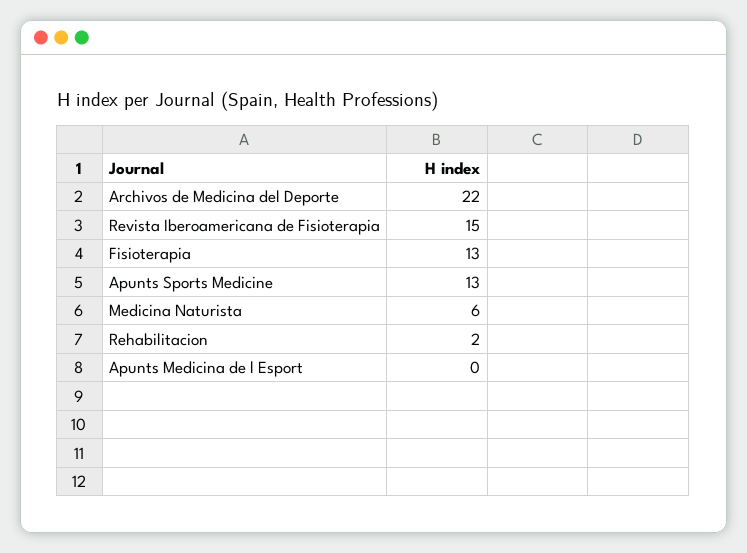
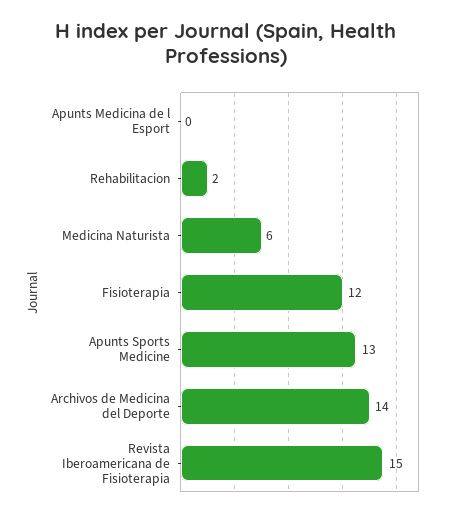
Archivos de Medicina del Deporte: 22 -> 14
Fisioterapia: 13 -> 12

